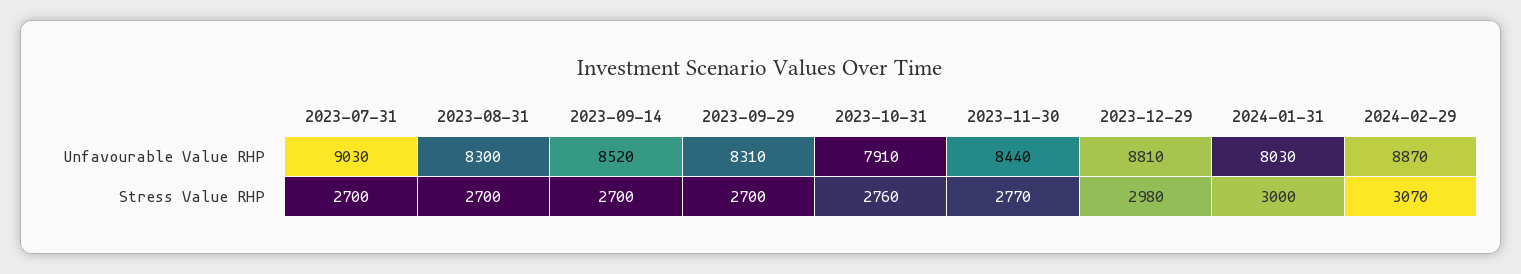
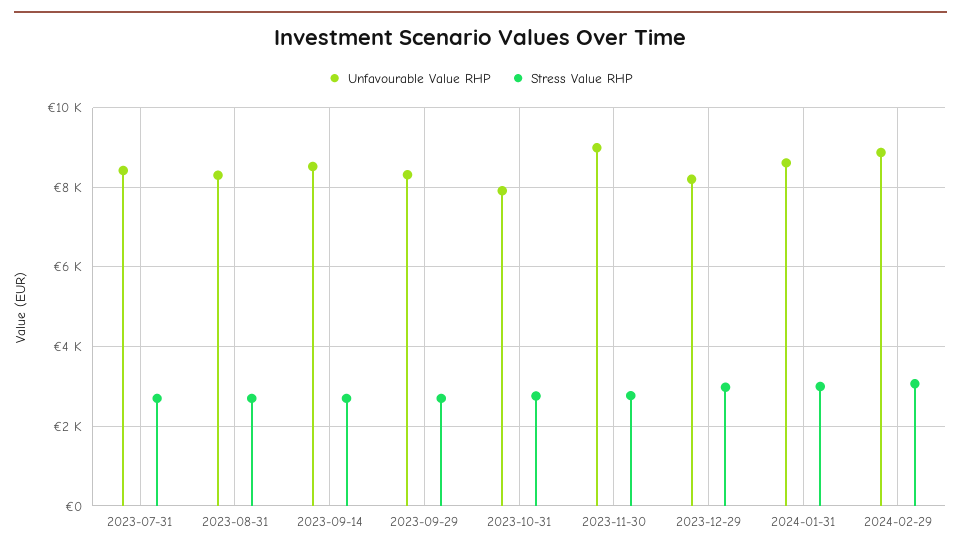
Unfavourable Value RHP, 2023-07-31: 9030 -> 8400
Unfavourable Value RHP, 2023-11-30: 8440 -> 9000
Unfavourable Value RHP, 2023-12-29: 8810 -> 8200
Unfavourable Value RHP, 2024-01-31: 8030 -> 8600

